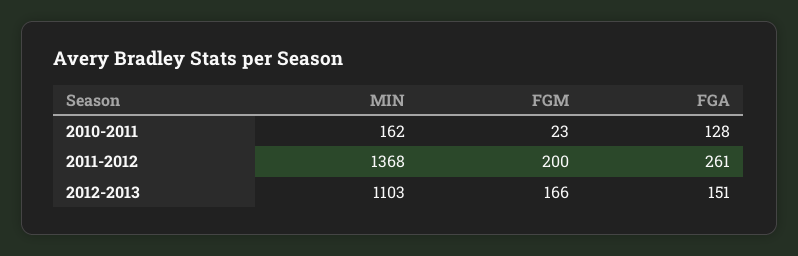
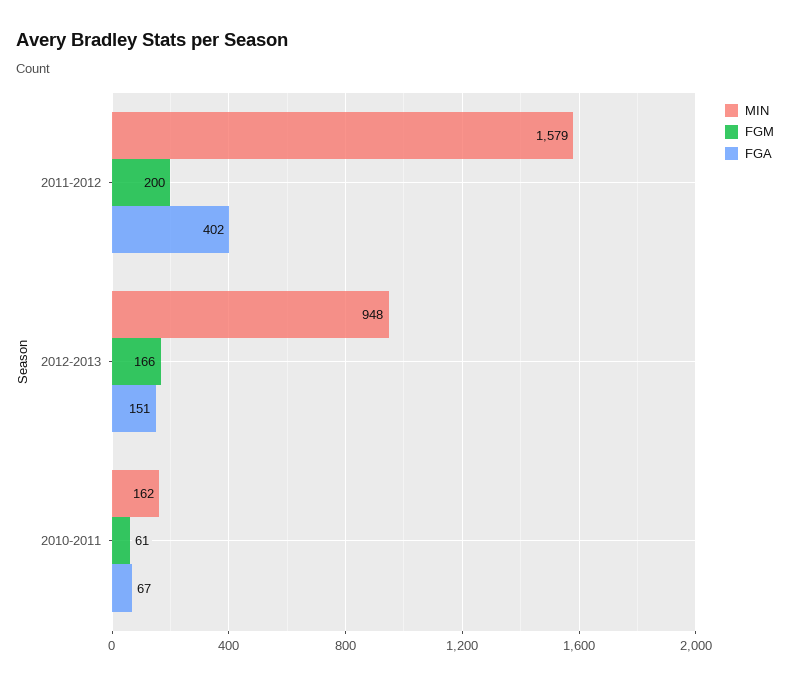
FGM, 2010-2011: 23 -> 61
FGA, 2010-2011: 128 -> 67
MIN, 2011-2012: 1368 -> 1579
FGA, 2011-2012: 261 -> 402
MIN, 2012-2013: 1103 -> 948

